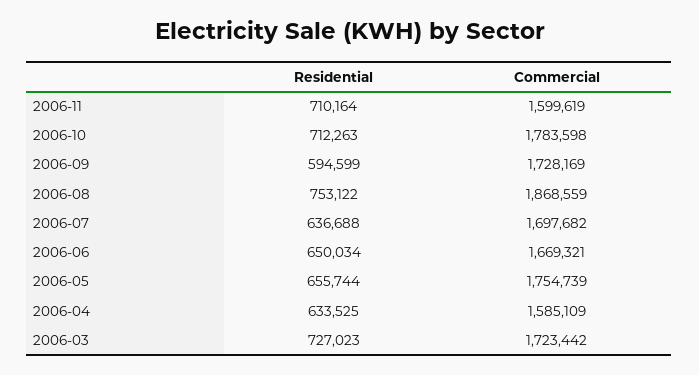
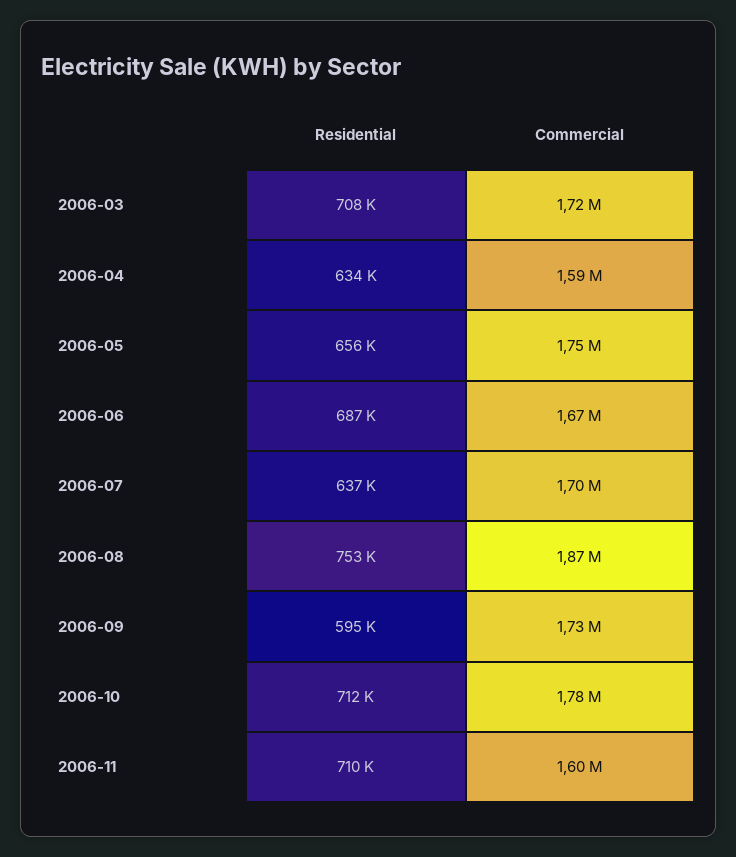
Residential, 2006-06: 650034 -> 687000
Residential, 2006-03: 727023 -> 708000

